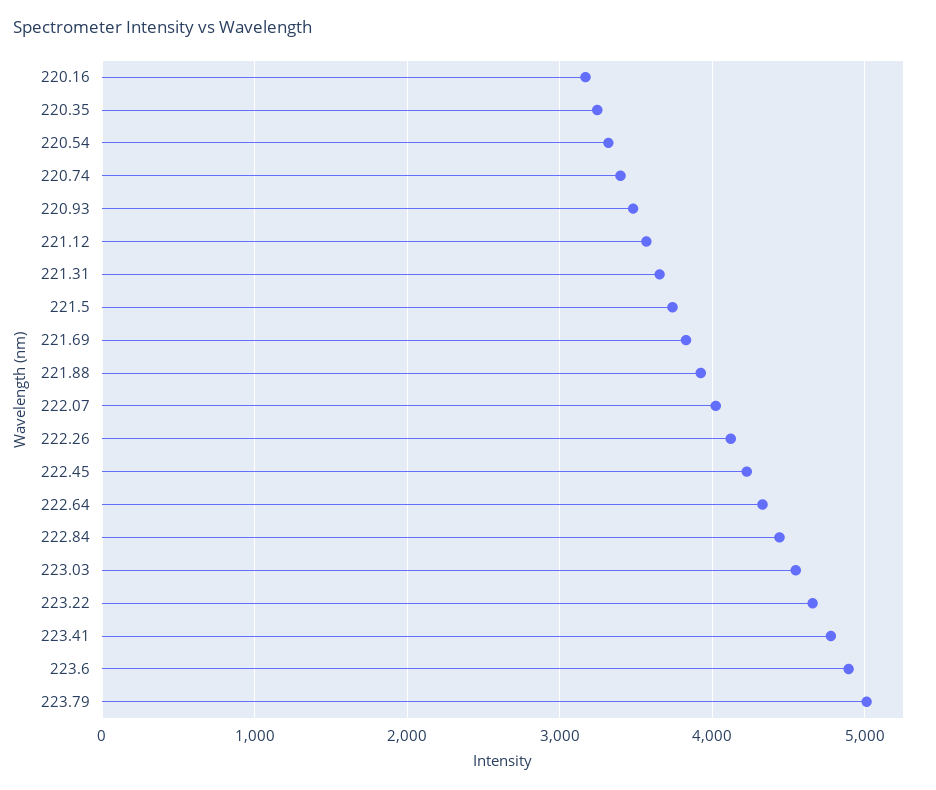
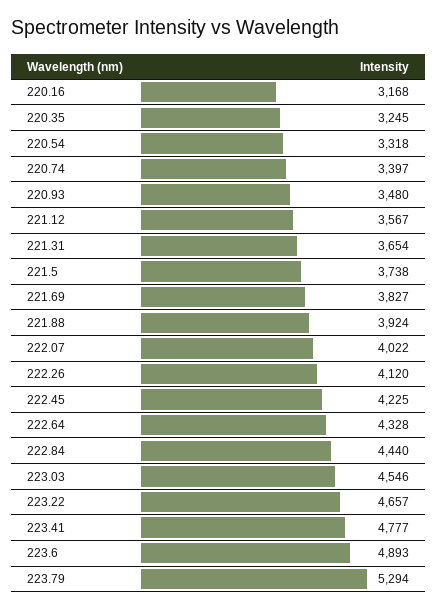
223.79: 5000 -> 5294

